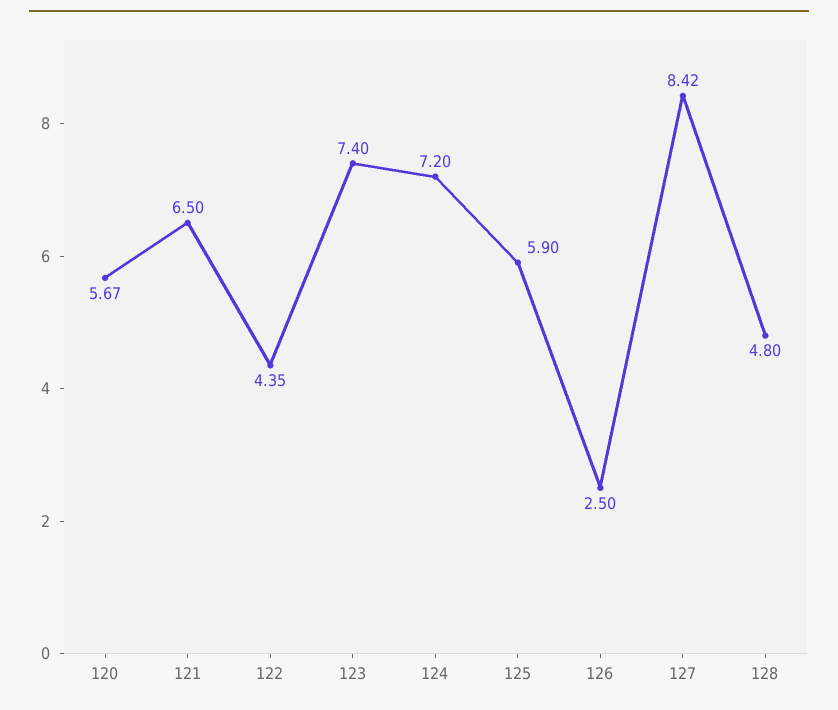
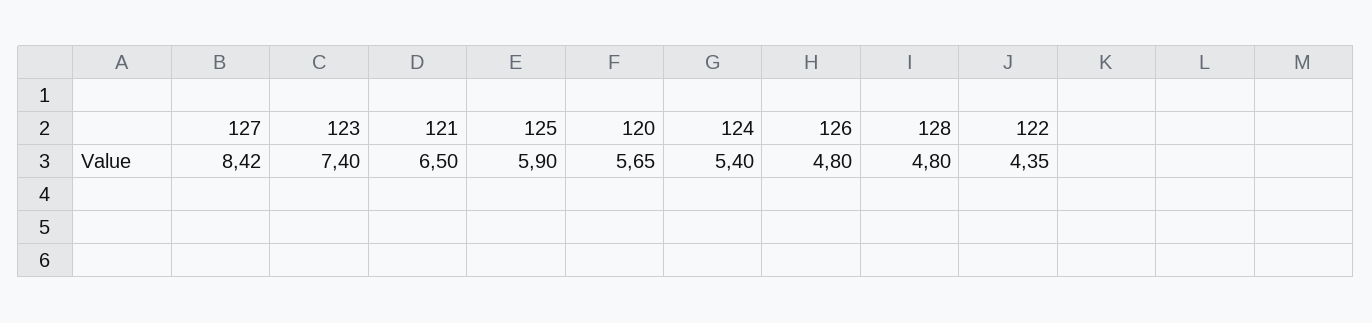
120: 5.67 -> 5.65
124: 7.2 -> 5.4
126: 2.5 -> 4.8

